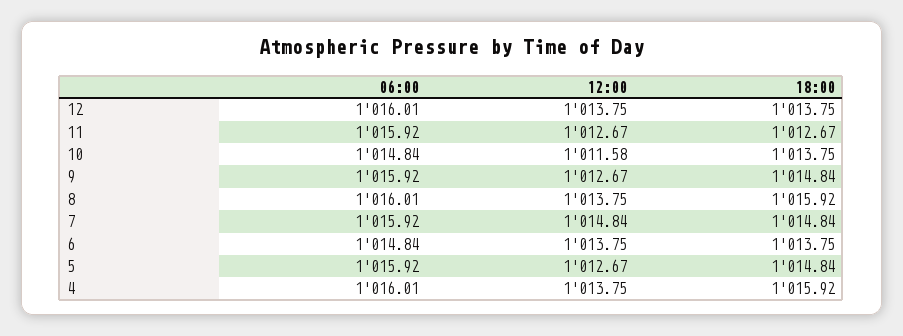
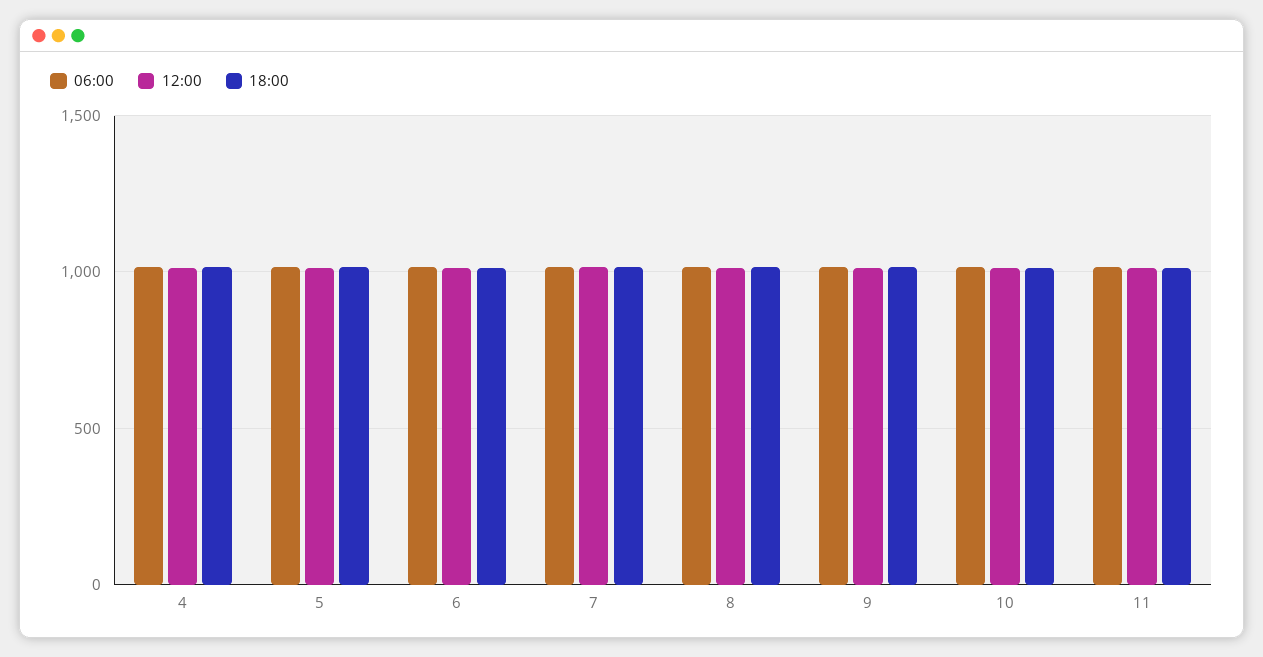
06:00, 12: 1016.01 -> none
12:00, 12: 1013.75 -> none
18:00, 12: 1013.75 -> none

